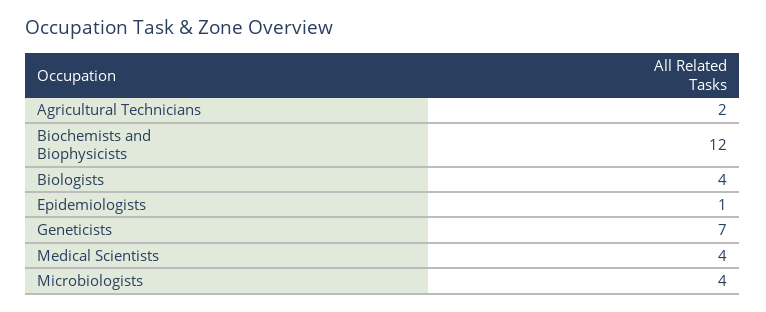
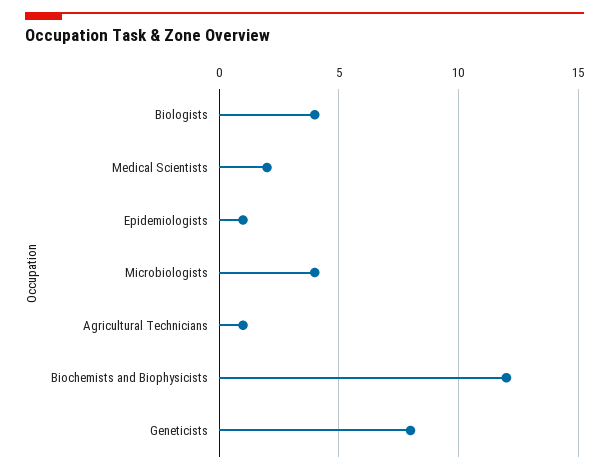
Agricultural Technicians: 2 -> 1
Geneticists: 7 -> 8
Medical Scientists: 4 -> 2

